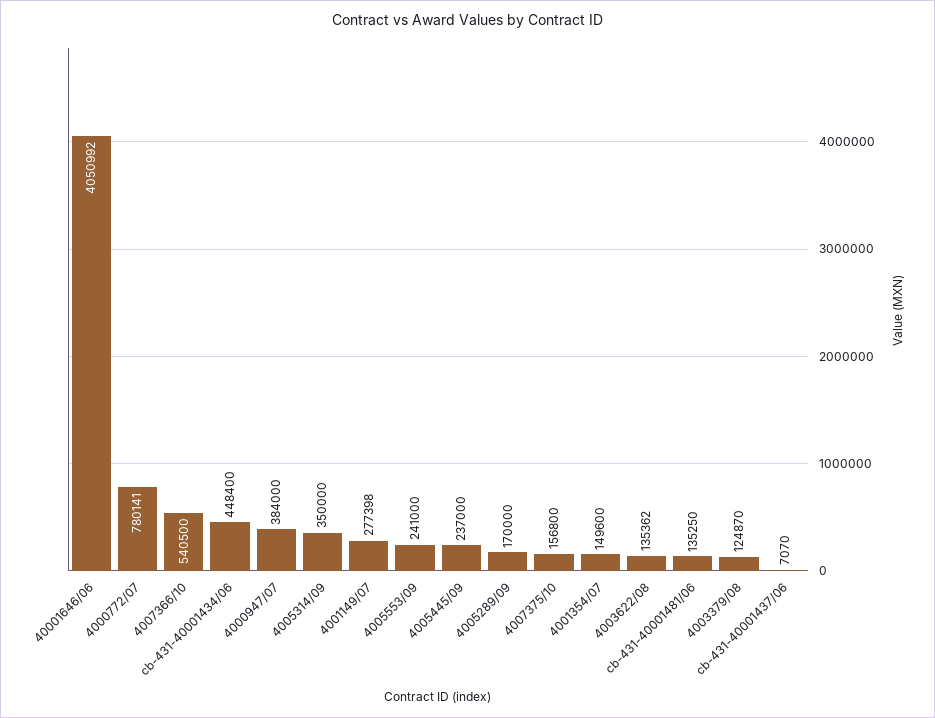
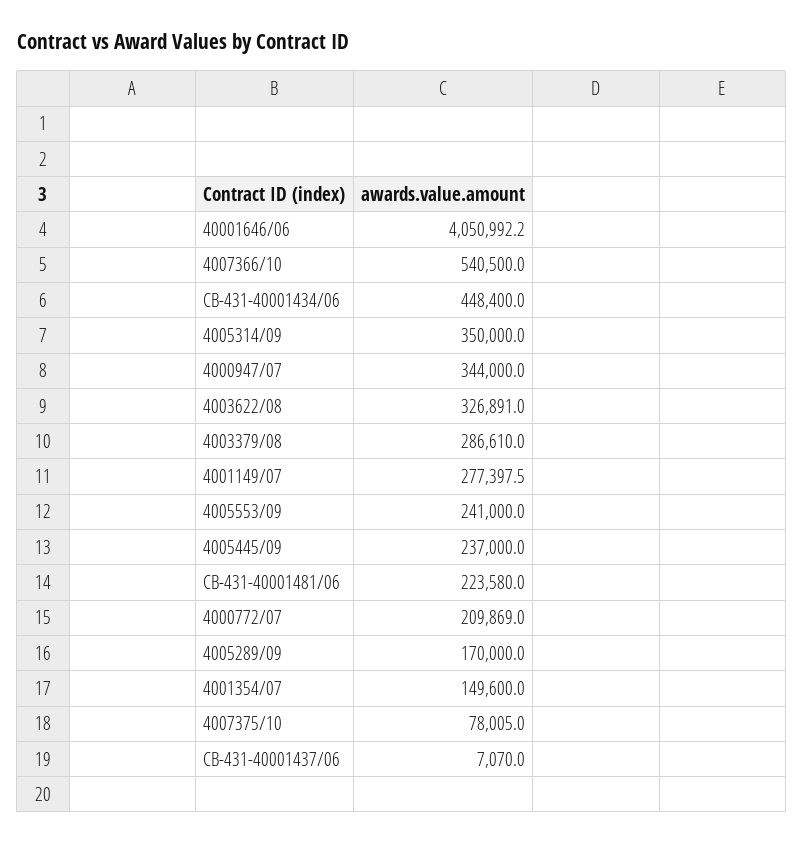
4000772/07: 780141 -> 209869
4000947/07: 384000 -> 344000
4007375/10: 156800 -> 78005
4003622/08: 135362 -> 326891
cb-431-40001481/06: 135250 -> 223580
4003379/08: 124870 -> 286610

